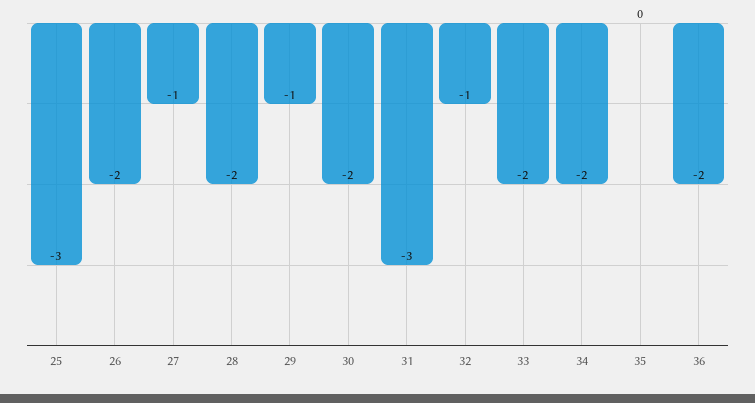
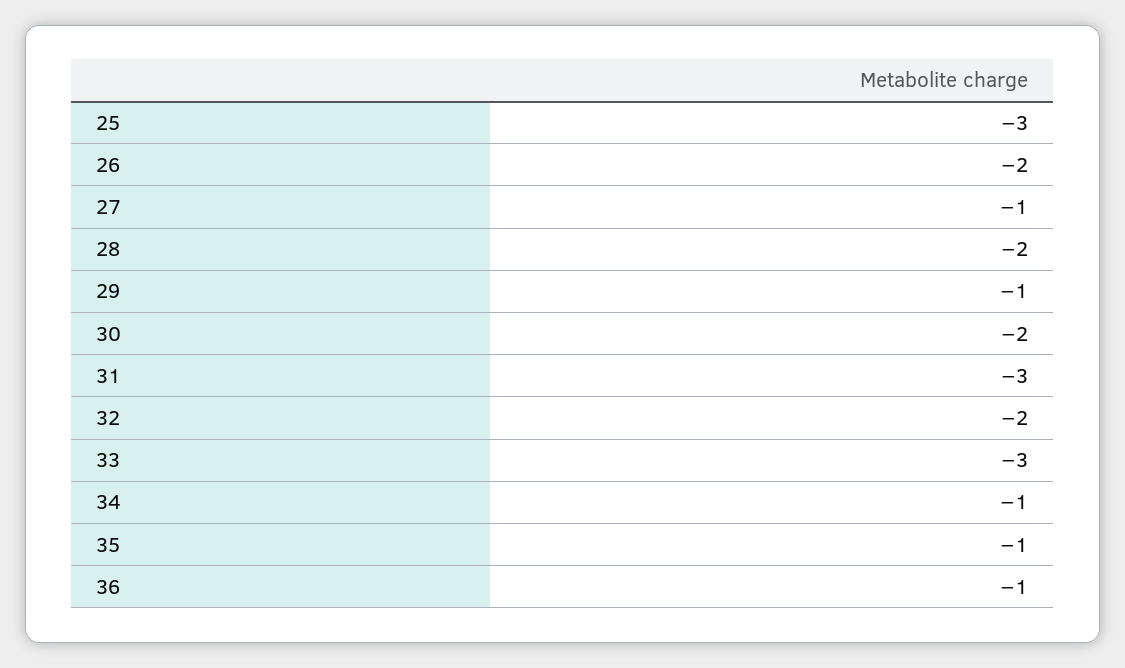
32: -1 -> -2
33: -2 -> -3
34: -2 -> -1
35: 0 -> -1
36: -2 -> -1

